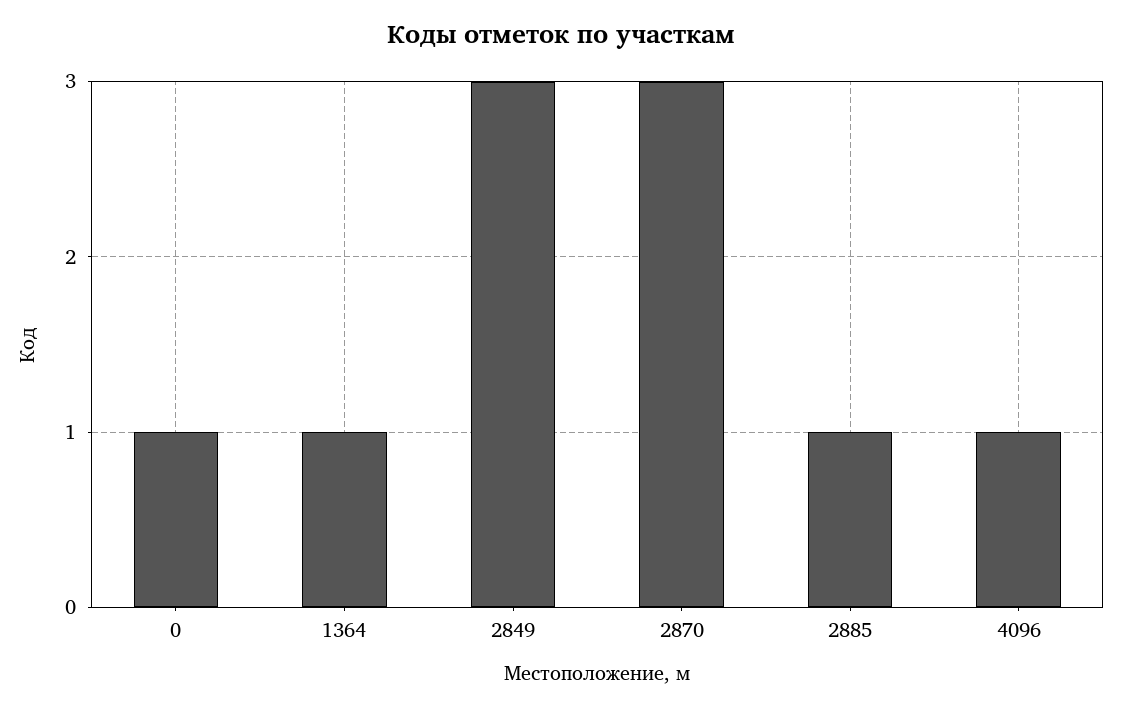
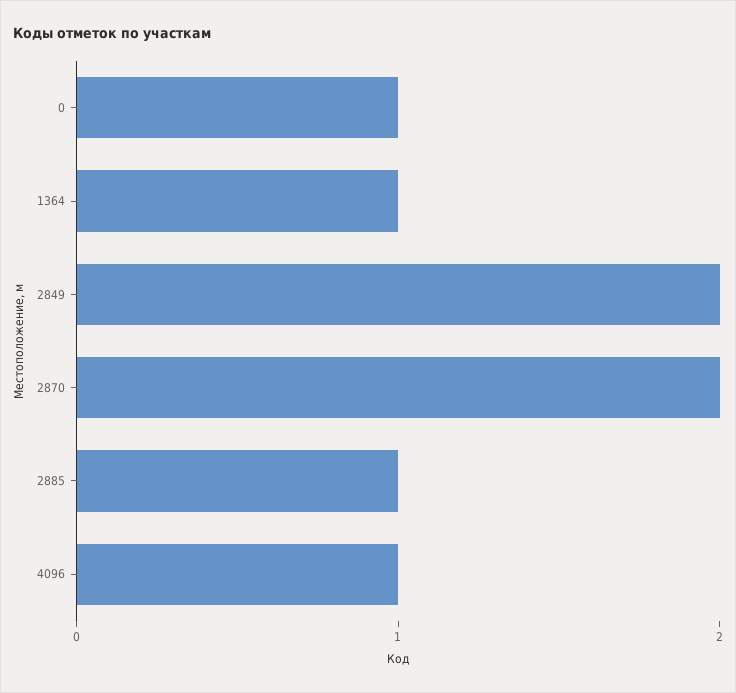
2849: 3 -> 2
2870: 3 -> 2

